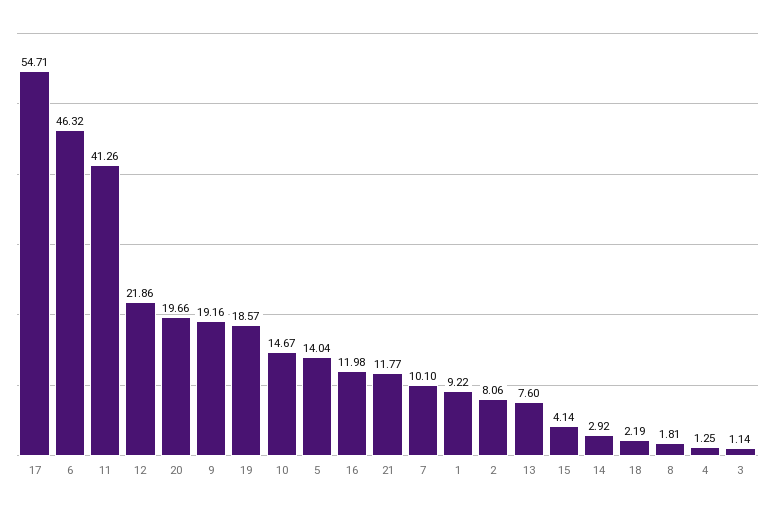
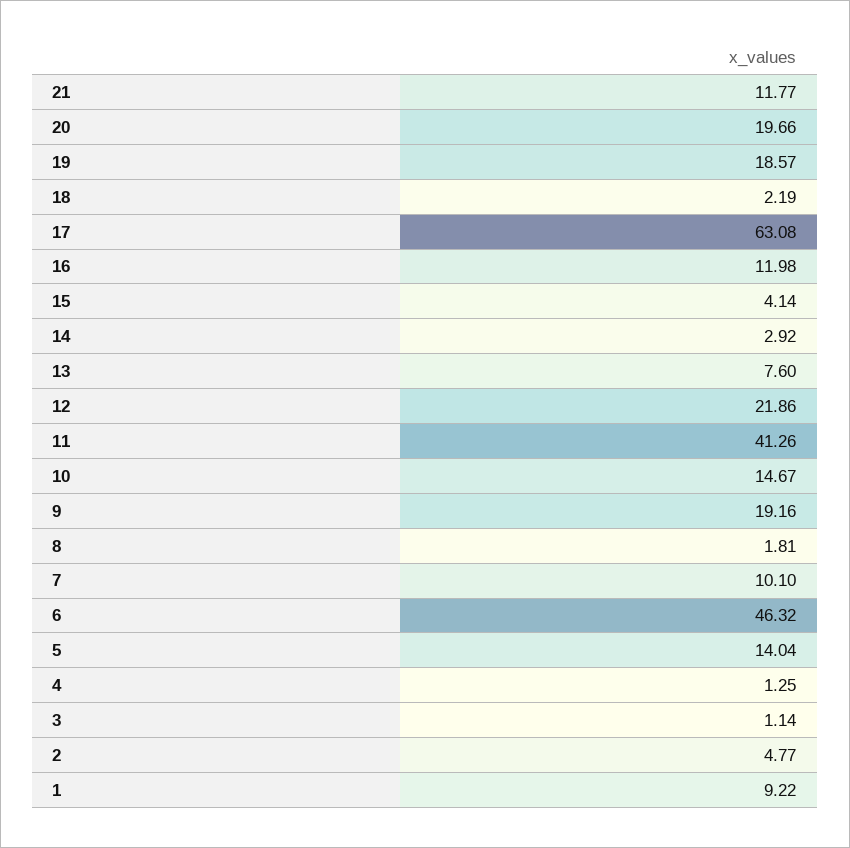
17: 54.71 -> 63.08
2: 8.06 -> 4.77

